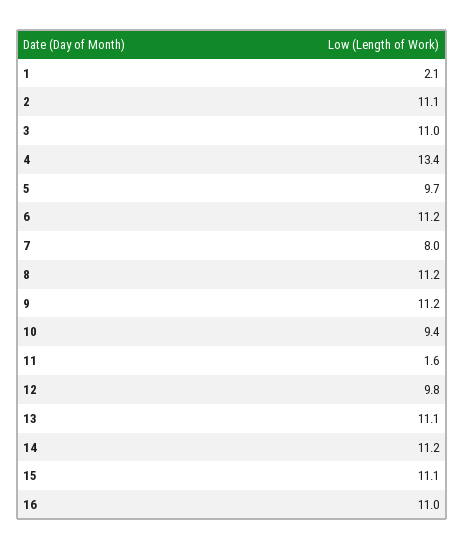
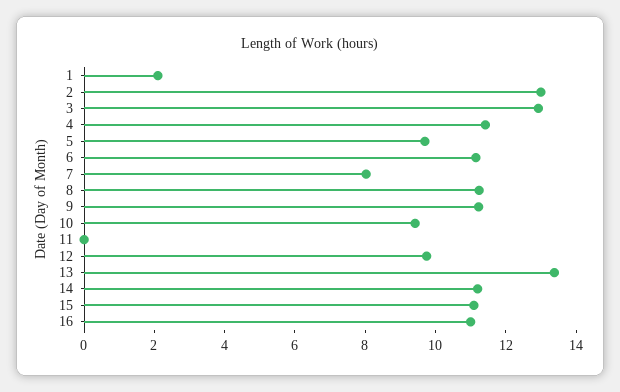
2: 11.1 -> 13
3: 11 -> 13
4: 13.4 -> 11.5
11: 1.6 -> 0
13: 11.1 -> 13.5

